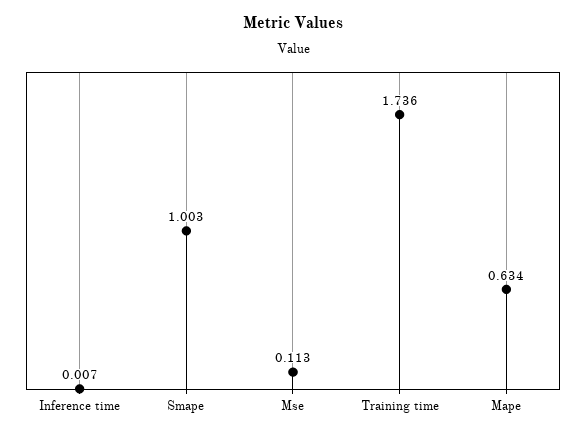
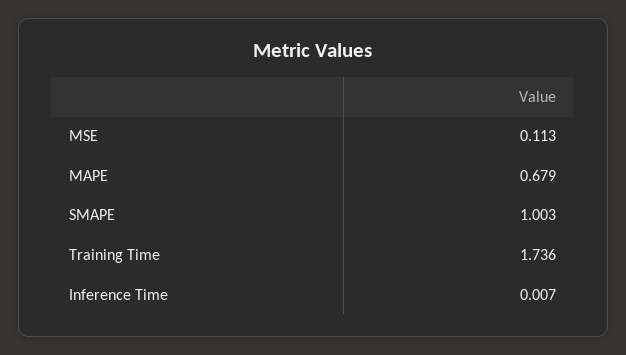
Mape: 0.634 -> 0.679

